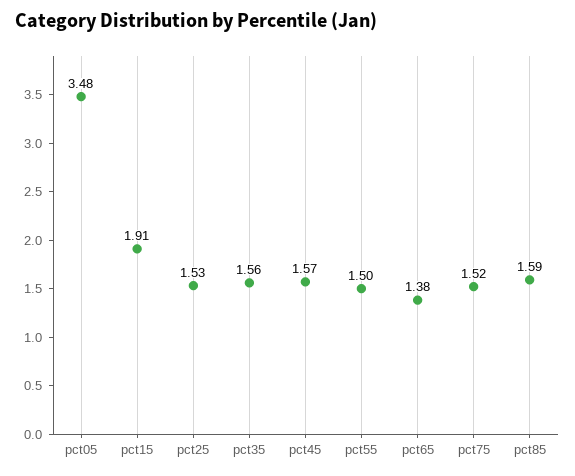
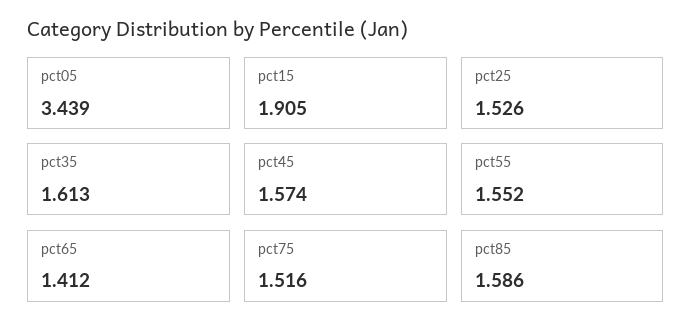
pct05: 3.48 -> 3.439
pct35: 1.56 -> 1.613
pct55: 1.5 -> 1.552
pct65: 1.38 -> 1.412

